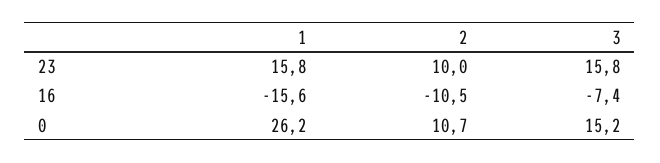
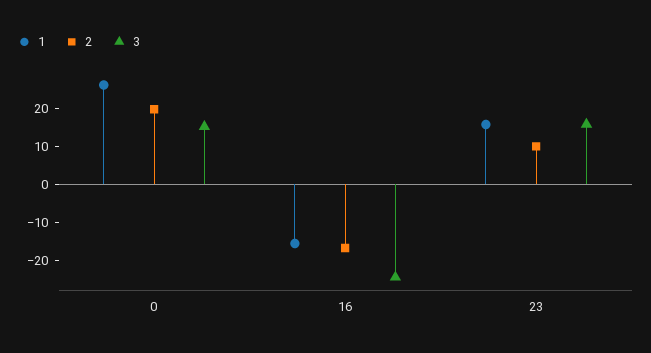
2, 16: -10.5 -> -17.5
3, 16: -7.4 -> -25
2, 0: 10.7 -> 20

